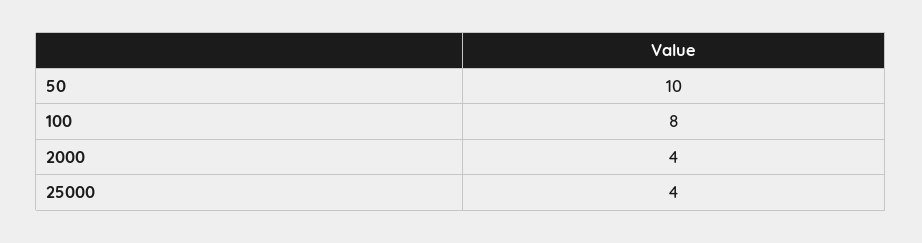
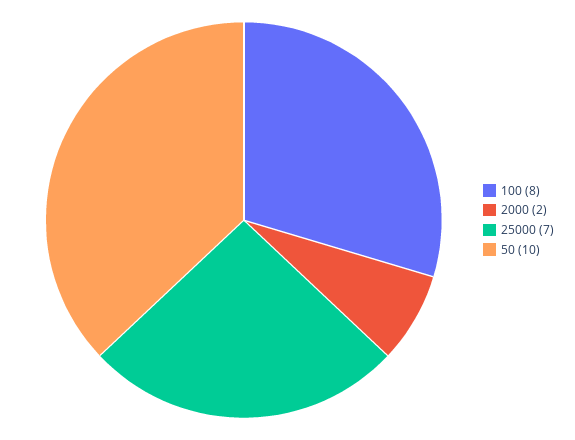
2000: 4 -> 2
25000: 4 -> 7

